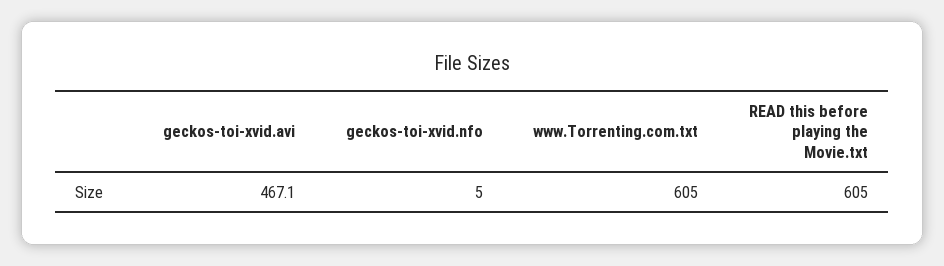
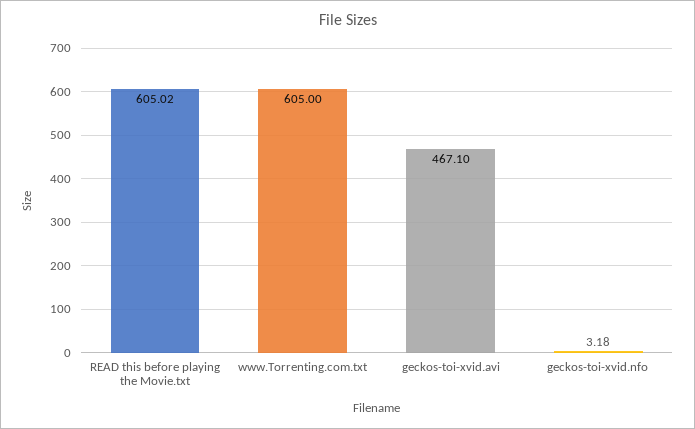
geckos-toi-xvid.nfo: 5 -> 3.18
READ this before playing the Movie.txt: 605 -> 605.02

